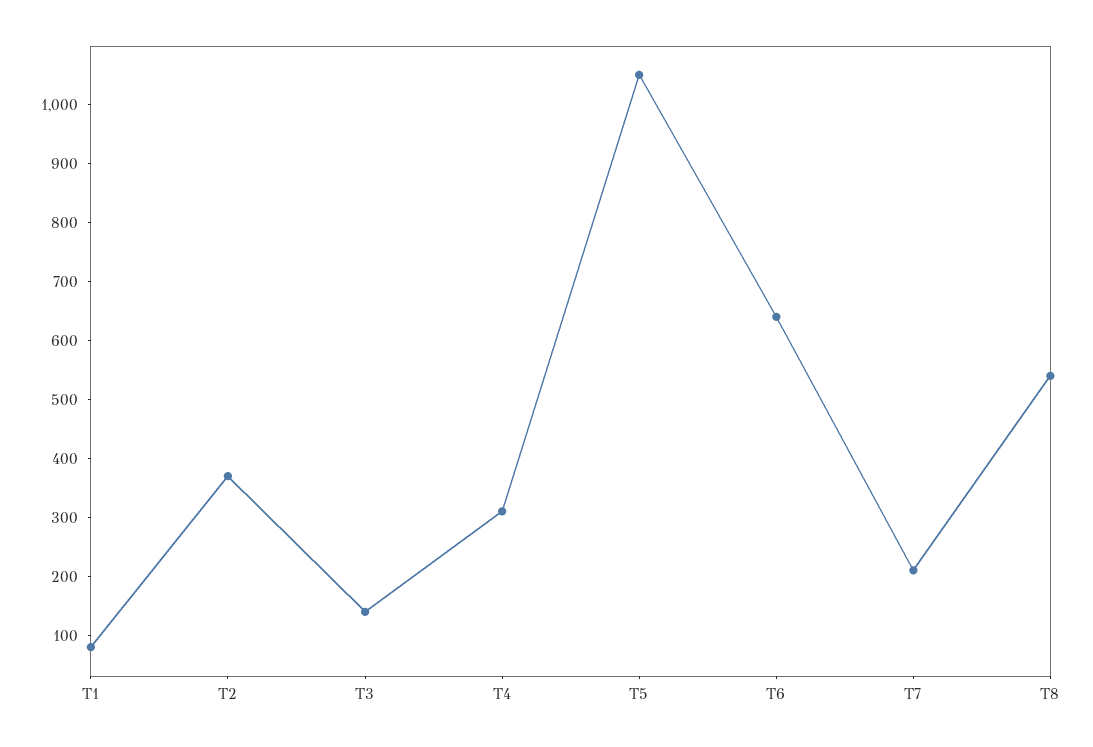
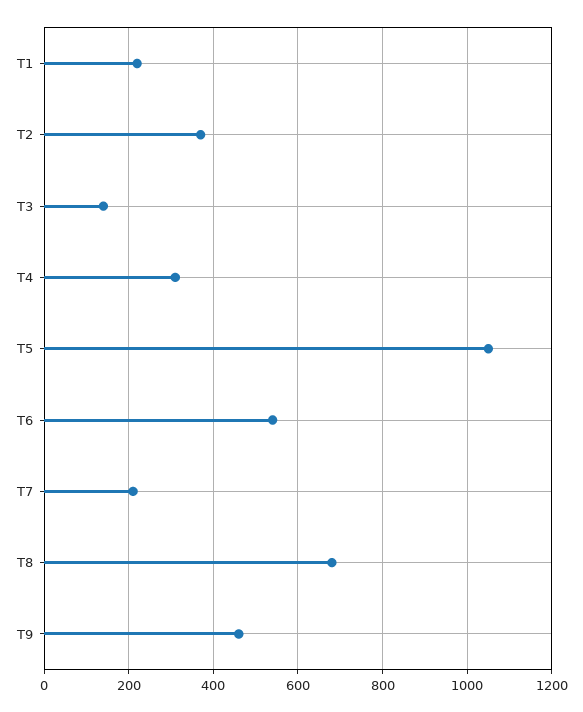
T1: 80 -> 220
T6: 640 -> 540
T8: 540 -> 680
T9: none -> 460

